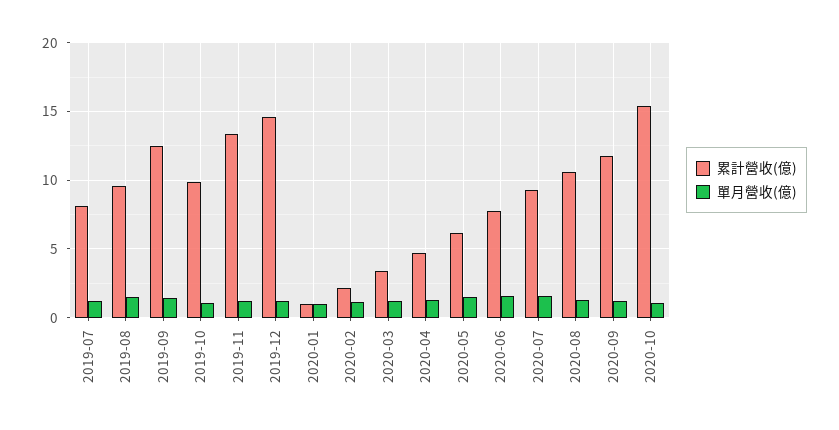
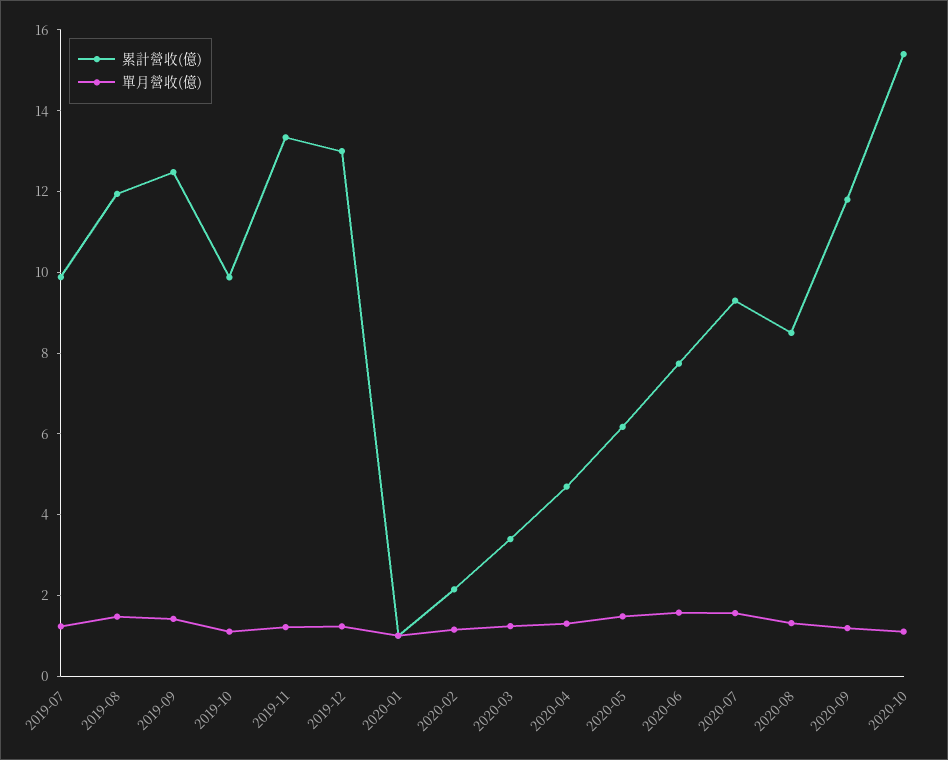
累計營收(億), 2019-07: 8 -> 10
累計營收(億), 2019-08: 9.5 -> 12
累計營收(億), 2019-12: 14.5 -> 13
累計營收(億), 2020-08: 10.5 -> 8.5

